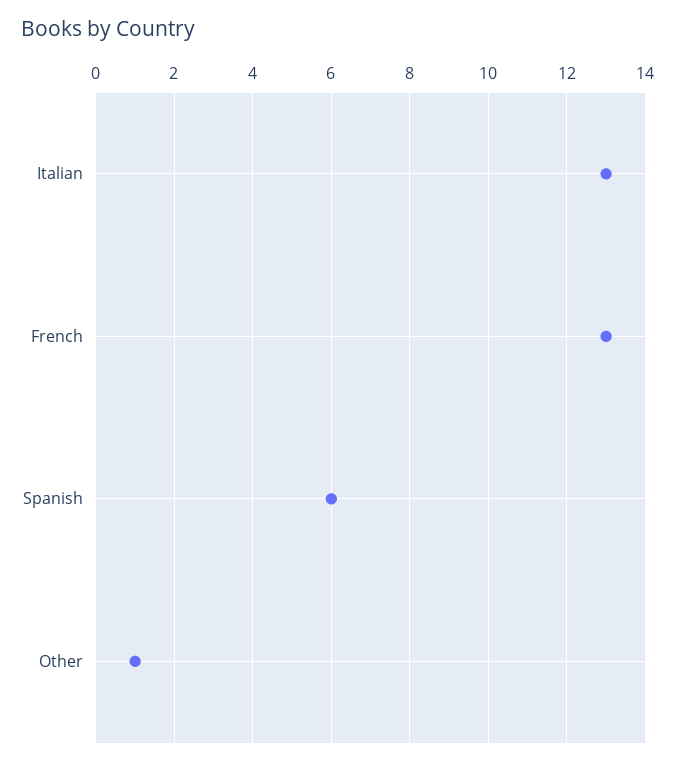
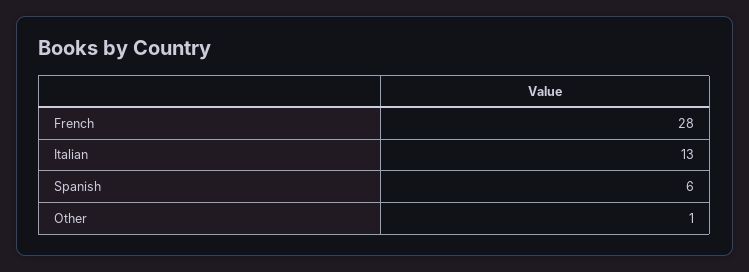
French: 13 -> 28

